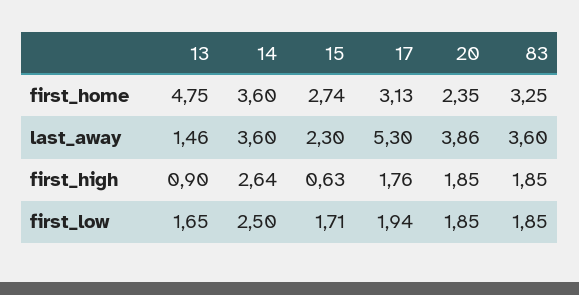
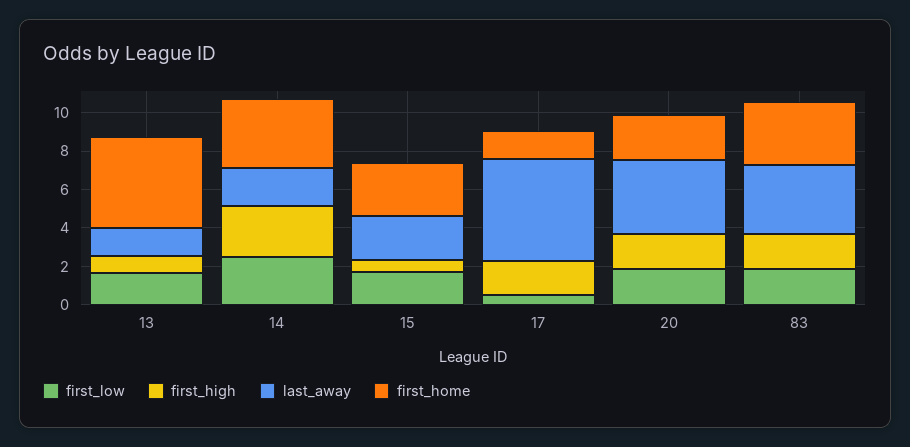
first_home, 17: 3.13 -> 1.5
last_away, 14: 3.6 -> 2
first_low, 17: 1.94 -> 0.5

